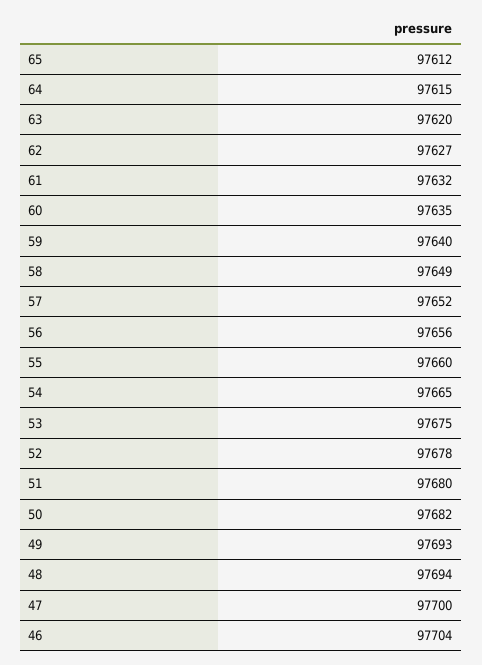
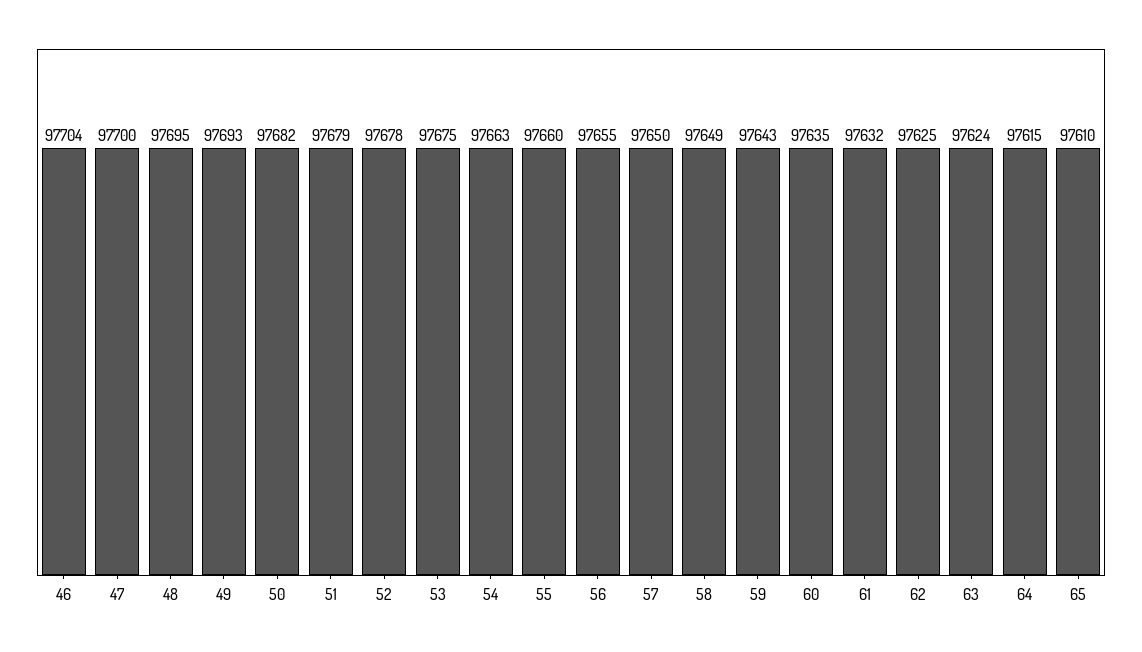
65: 97612 -> 97610
63: 97620 -> 97624
62: 97627 -> 97625
59: 97640 -> 97643
57: 97652 -> 97650
56: 97656 -> 97655
54: 97665 -> 97663
51: 97680 -> 97679
48: 97694 -> 97695

